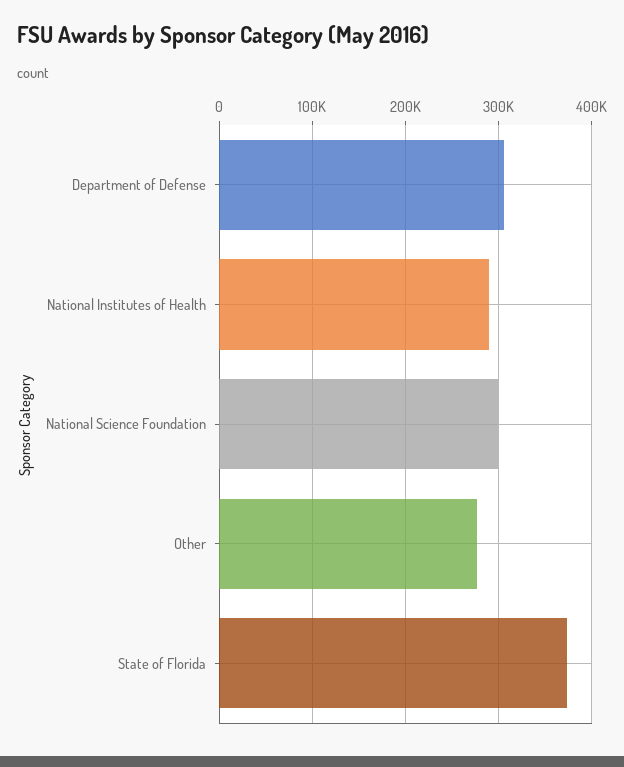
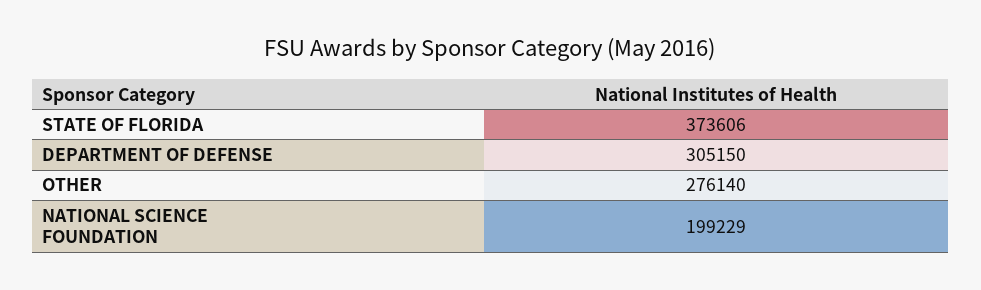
National Institutes of Health: 290000 -> none
National Science Foundation: 300000 -> 199229

